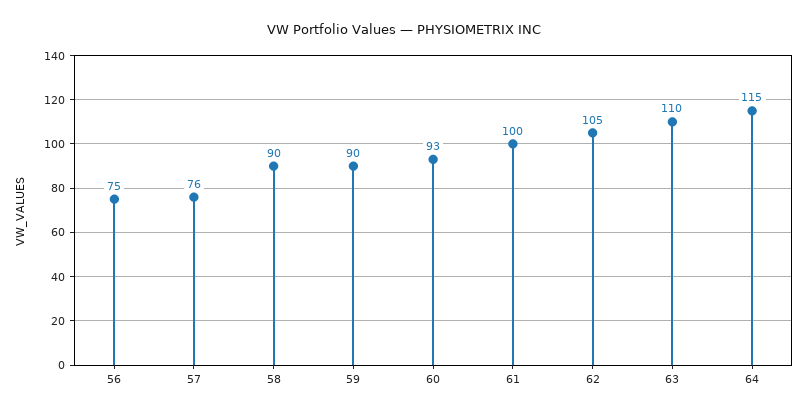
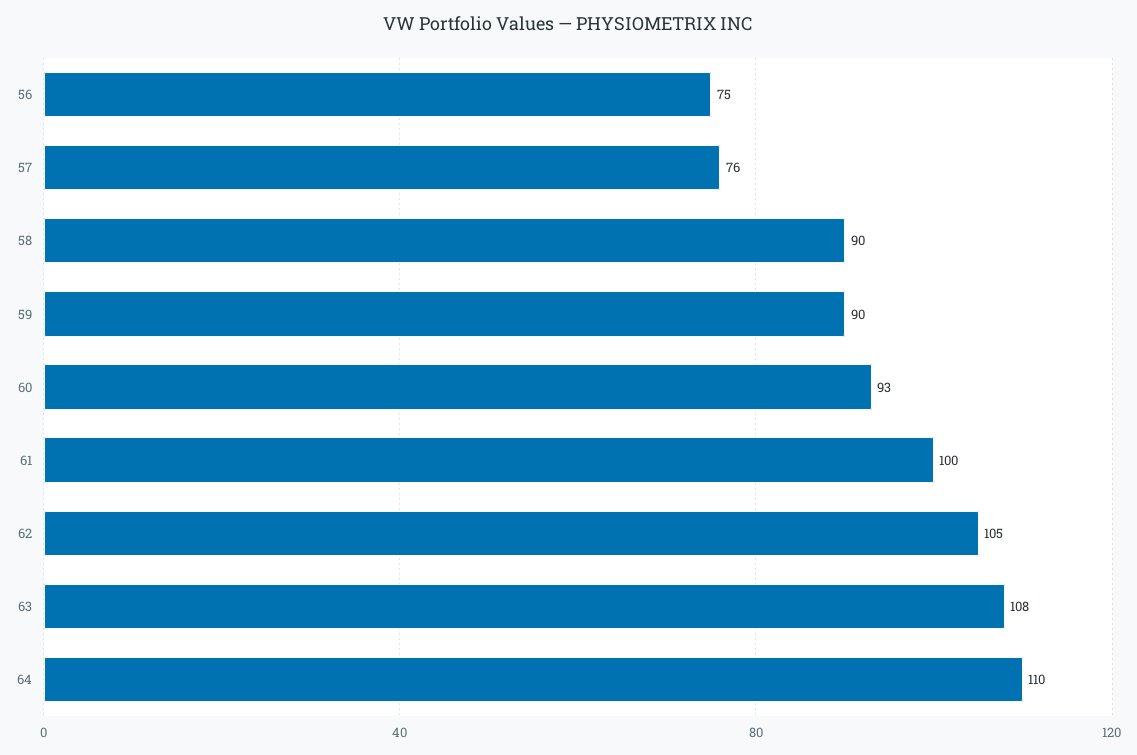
63: 110 -> 108
64: 115 -> 110

